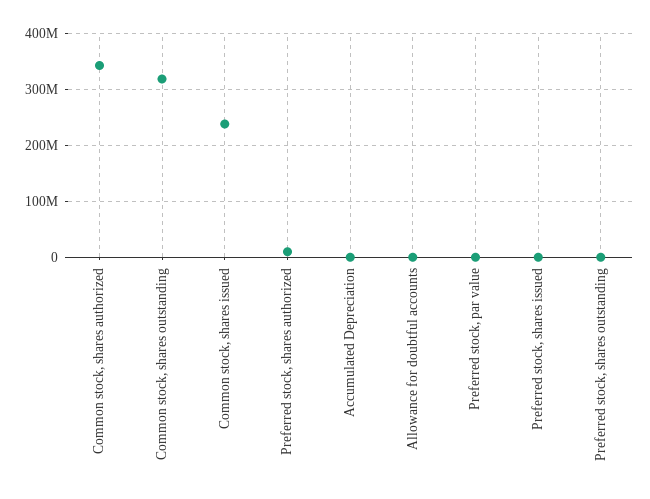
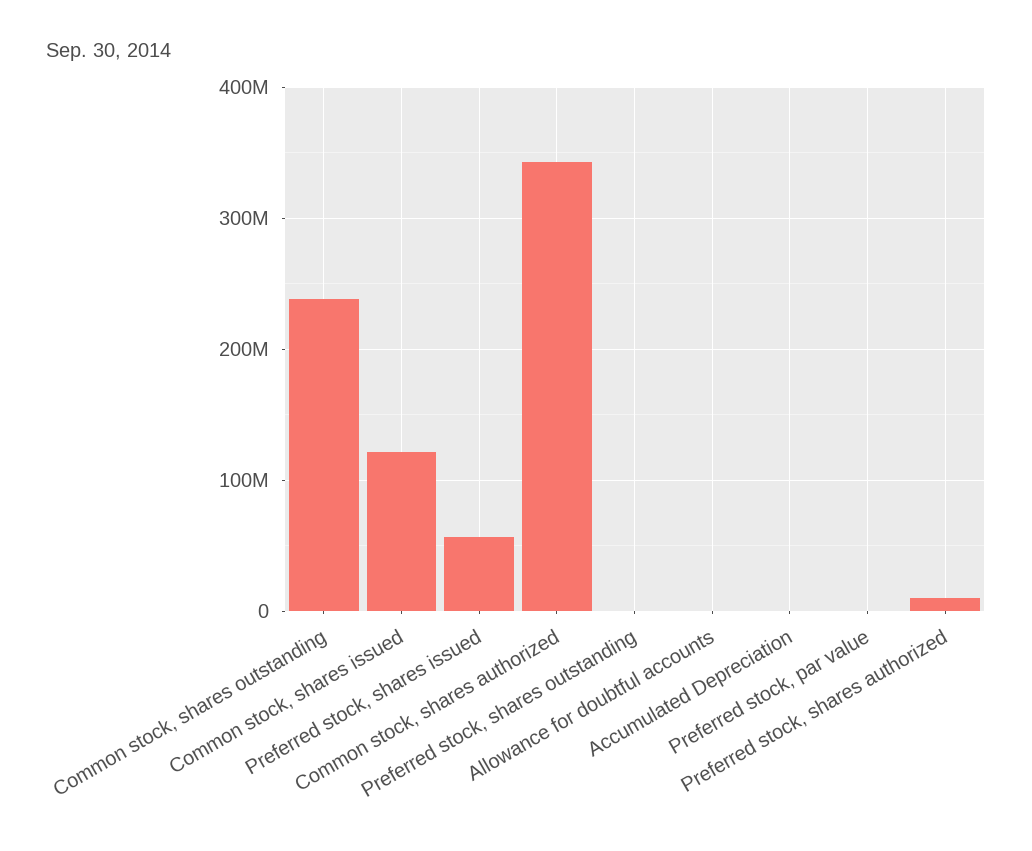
Common stock, shares outstanding: 320000000 -> 240000000
Common stock, shares issued: 240000000 -> 120000000
Preferred stock, shares issued: 0 -> 60000000

